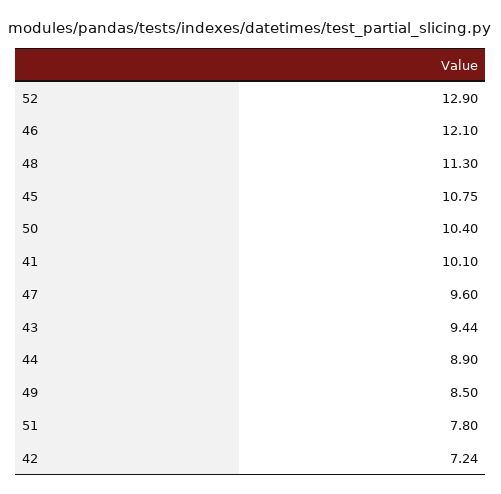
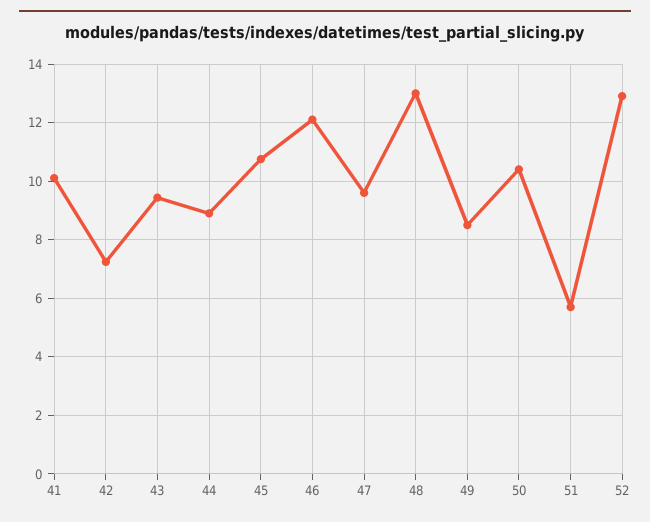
48: 11.3 -> 13
51: 7.8 -> 5.75

